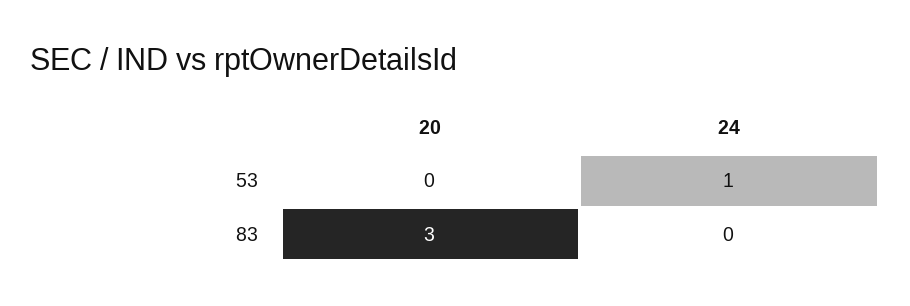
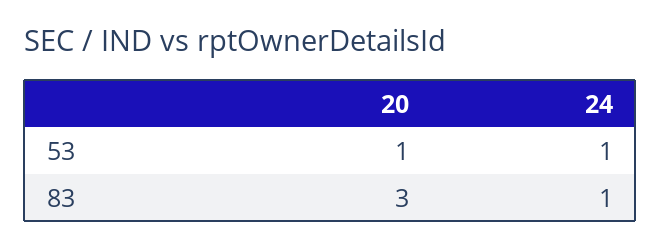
20, 53: 0 -> 1
24, 83: 0 -> 1

